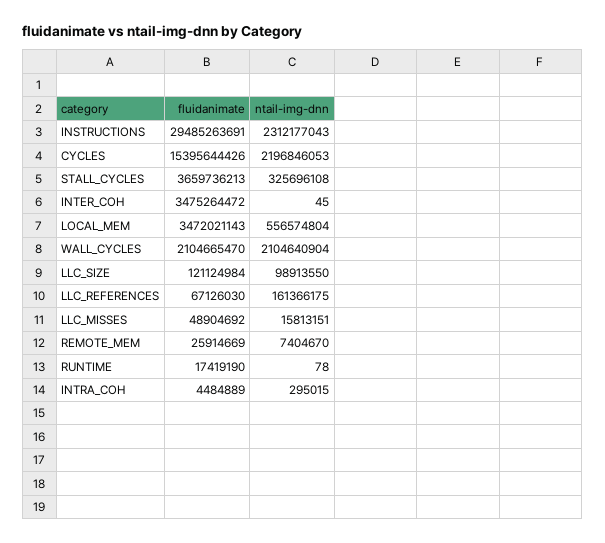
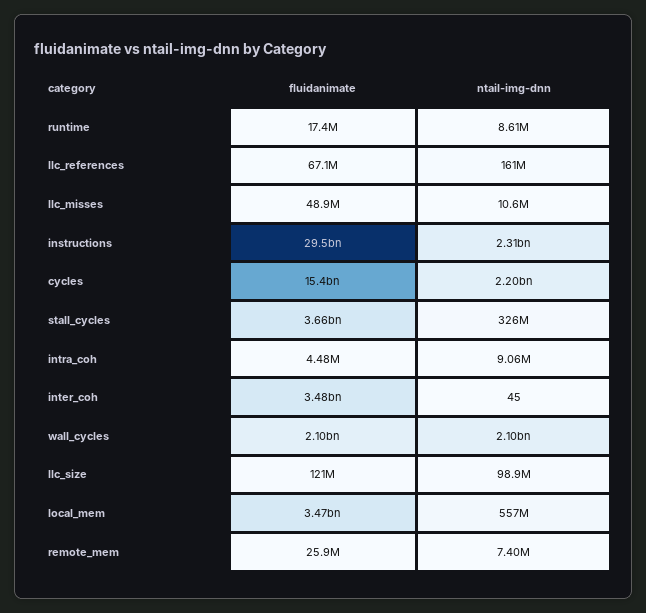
ntail-img-dnn, LLC_MISSES: 15813151 -> 10600000
ntail-img-dnn, RUNTIME: 78 -> 8610000
ntail-img-dnn, INTRA_COH: 295015 -> 9060000

